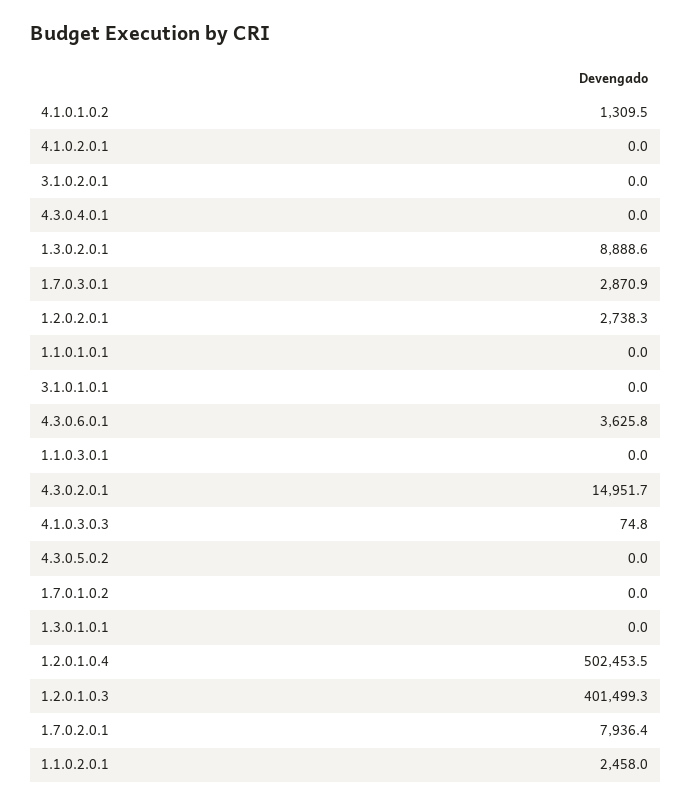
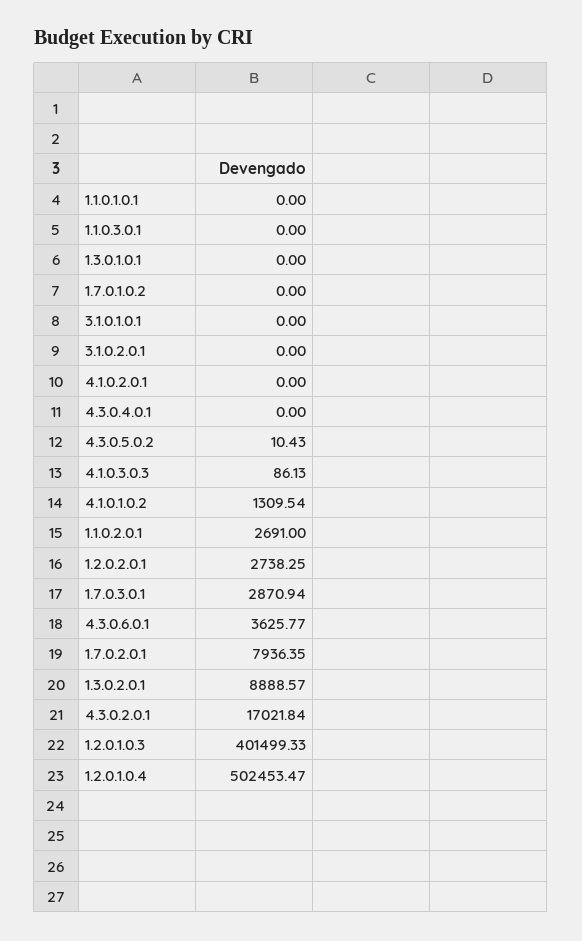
4.3.0.2.0.1: 14951.7 -> 17021.84
4.1.0.3.0.3: 74.8 -> 86.13
4.3.0.5.0.2: 0 -> 10.43
1.1.0.2.0.1: 2458 -> 2691

